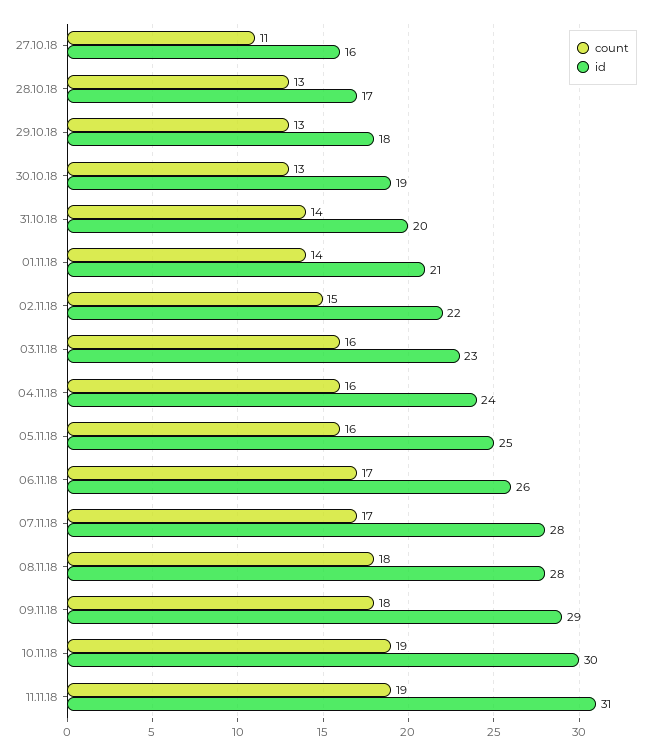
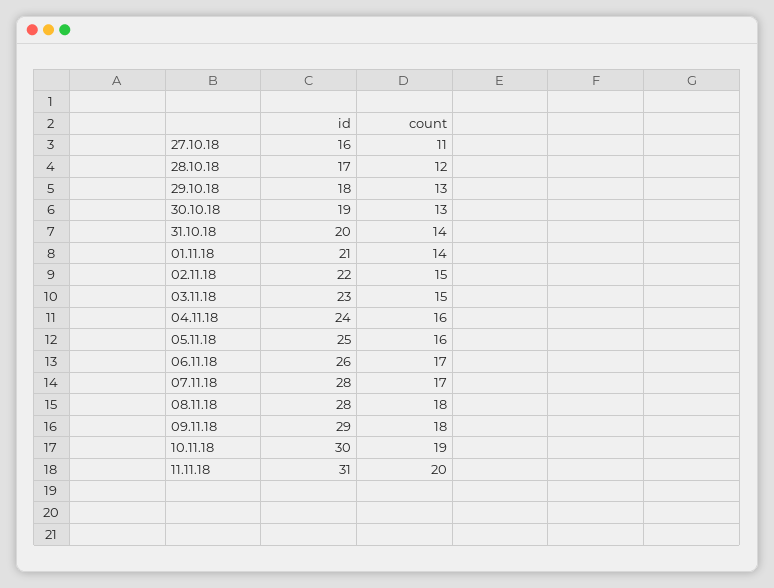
count, 28.10.18: 13 -> 12
count, 03.11.18: 16 -> 15
count, 11.11.18: 19 -> 20

